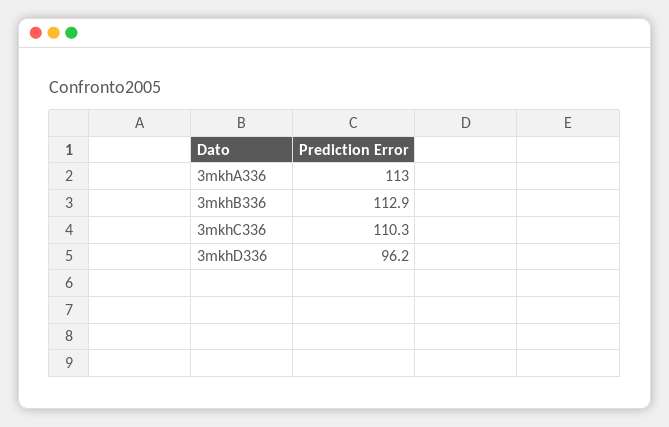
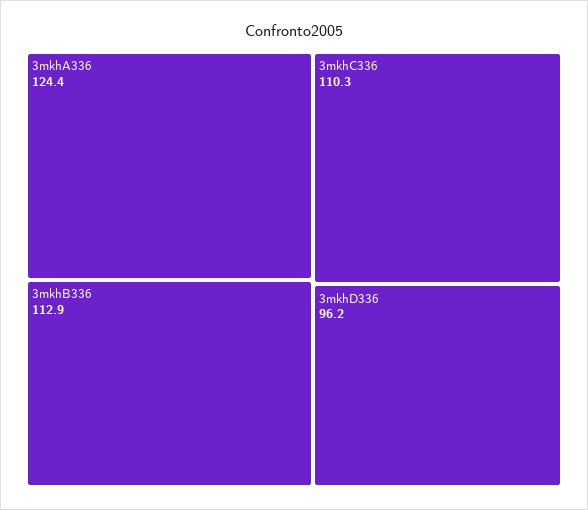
3mkhA336: 113 -> 124.4

